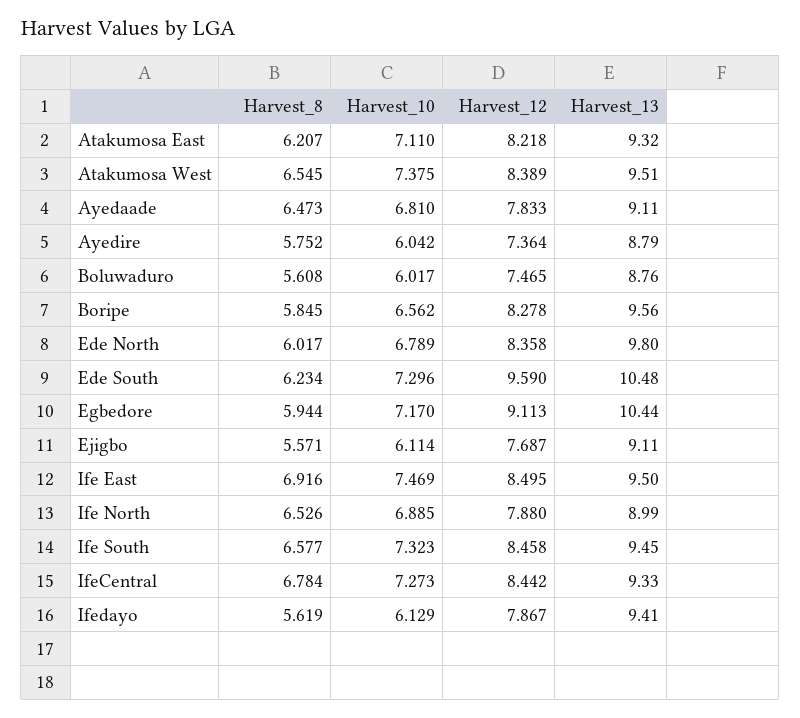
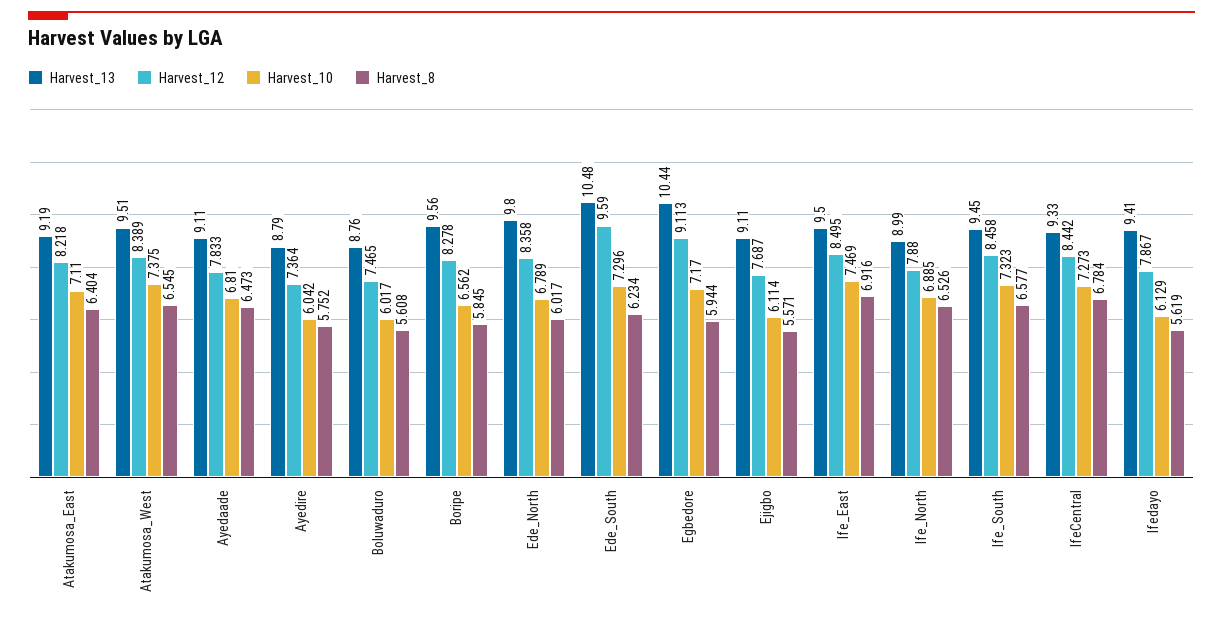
Harvest_8, Atakumosa East: 6.207 -> 6.404
Harvest_13, Atakumosa East: 9.32 -> 9.19

